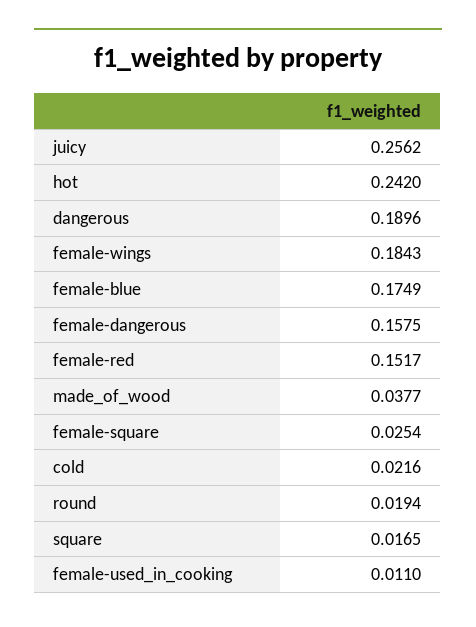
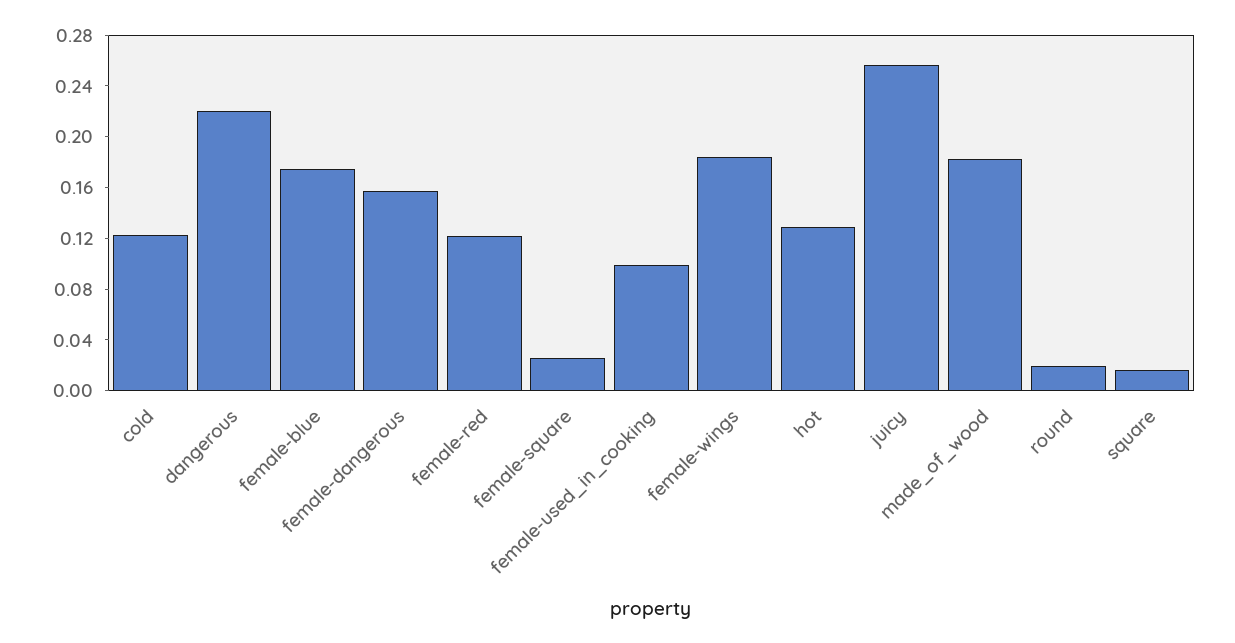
hot: 0.242 -> 0.13
dangerous: 0.1896 -> 0.22
female-red: 0.1517 -> 0.12
made_of_wood: 0.0377 -> 0.18
cold: 0.0216 -> 0.12
female-used_in_cooking: 0.011 -> 0.1

